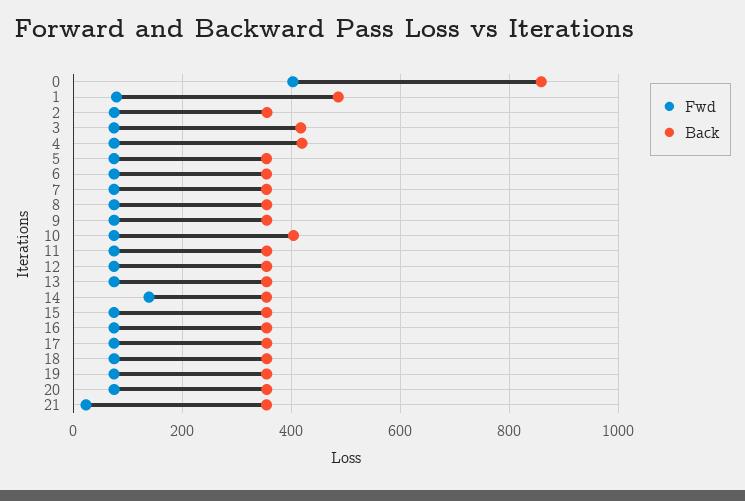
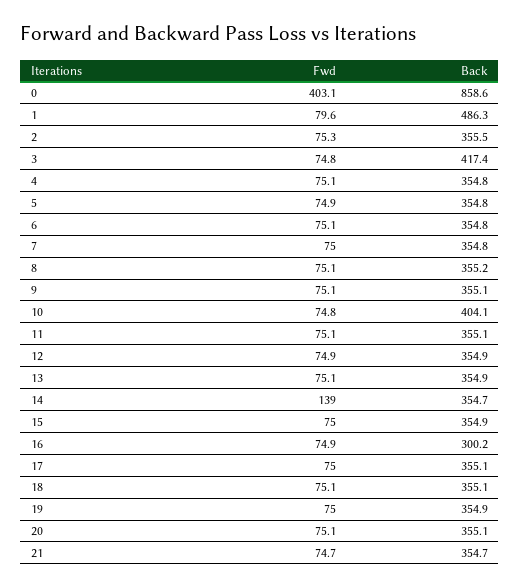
Back, 4: 420 -> 354.8
Back, 16: 360 -> 300.2
Fwd, 21: 20 -> 74.7

